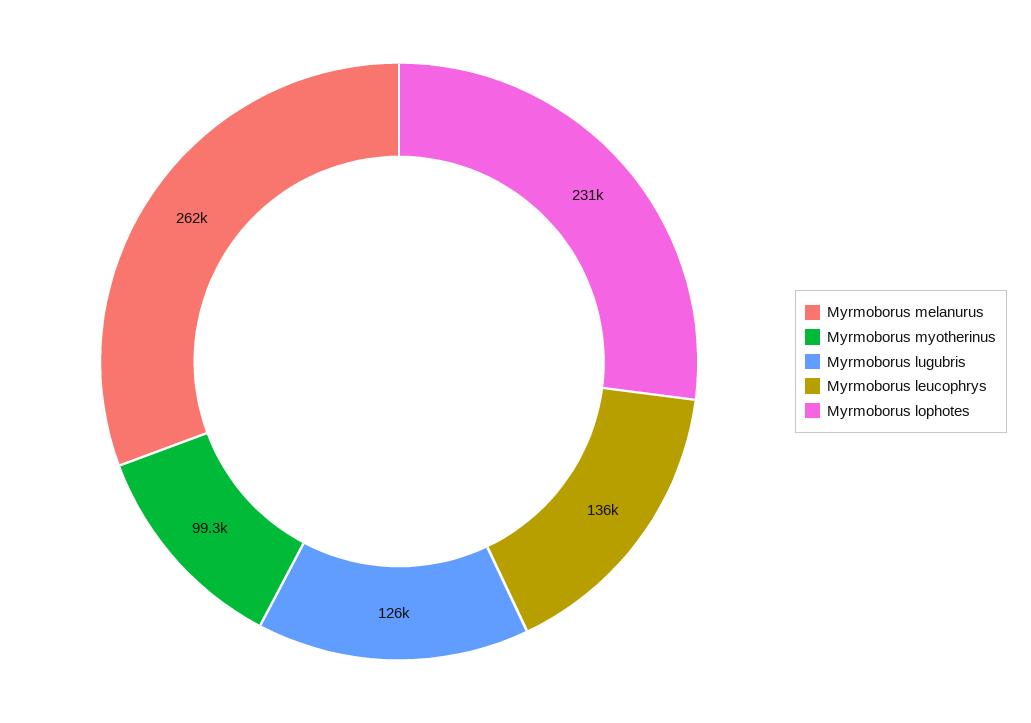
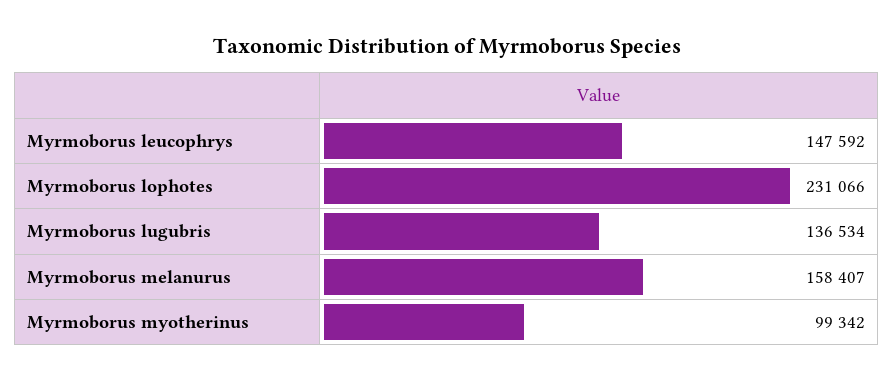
Myrmoborus melanurus: 262000 -> 158407
Myrmoborus lugubris: 126000 -> 136534
Myrmoborus leucophrys: 136000 -> 147592

